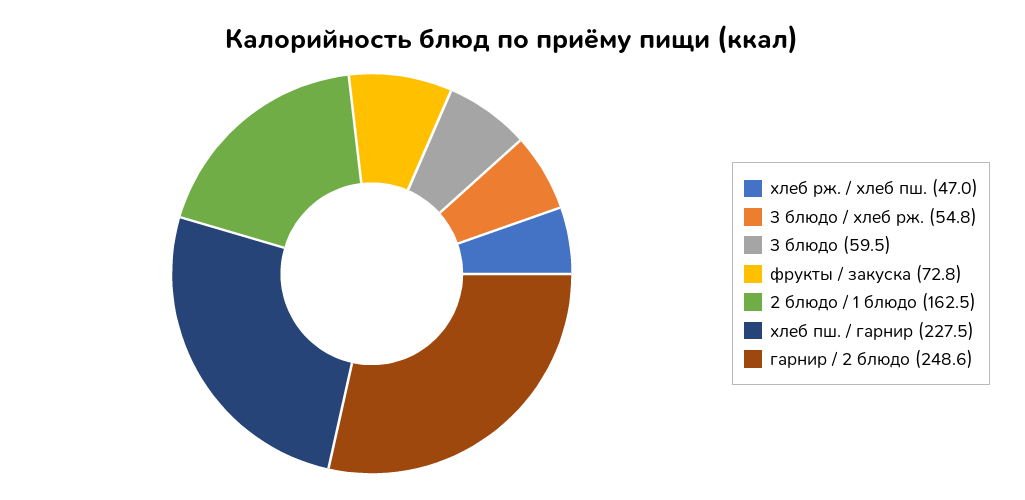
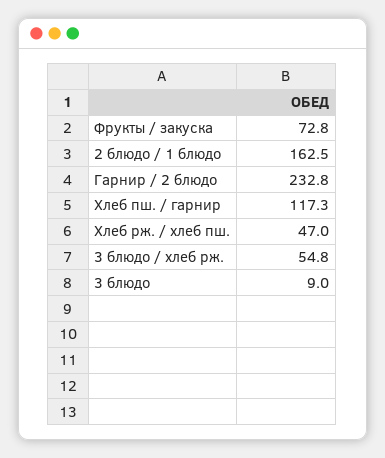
3 блюдо: 59.5 -> 9
хлеб пш. / гарнир: 227.5 -> 117.3
гарнир / 2 блюдо: 248.6 -> 232.8

